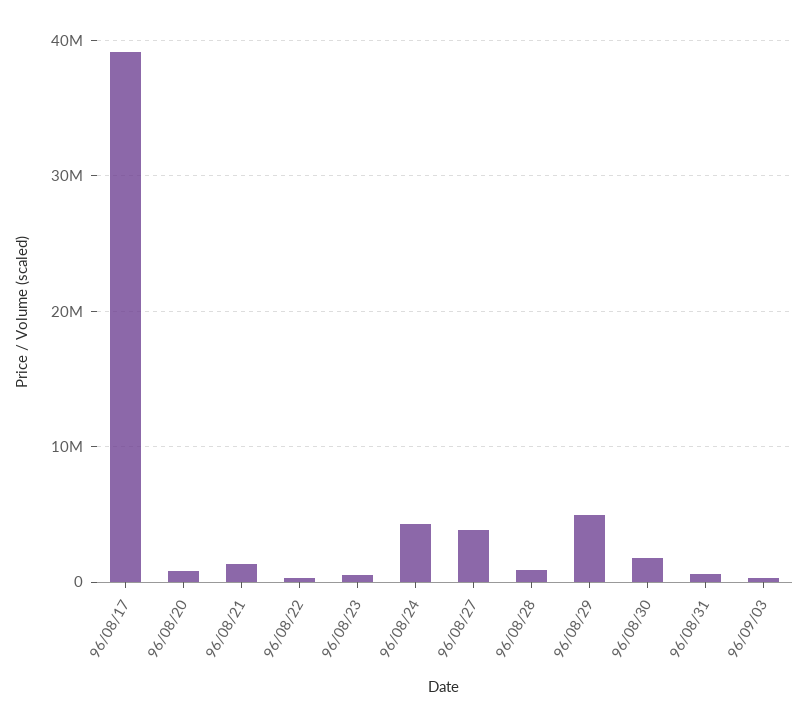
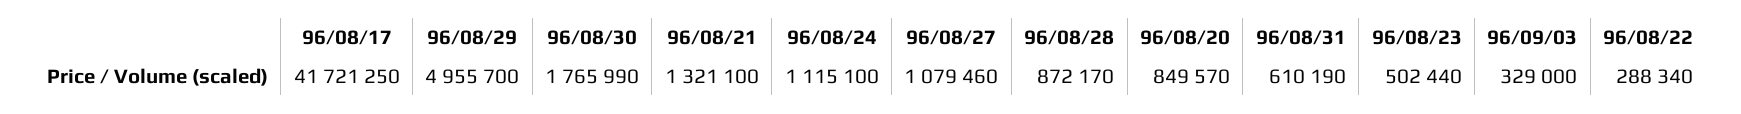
96/08/17: 39000000 -> 41721250
96/08/24: 4000000 -> 1115100
96/08/27: 4000000 -> 1079460

